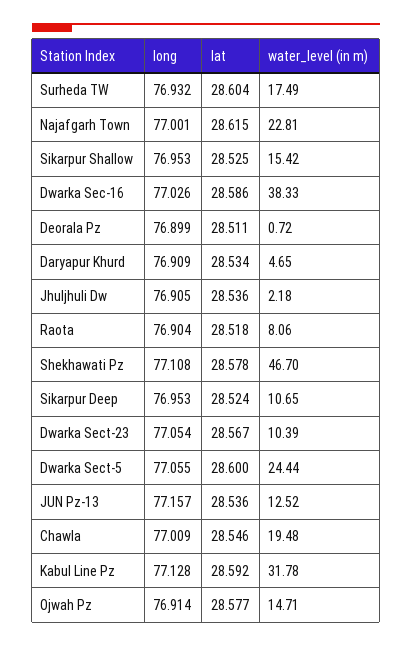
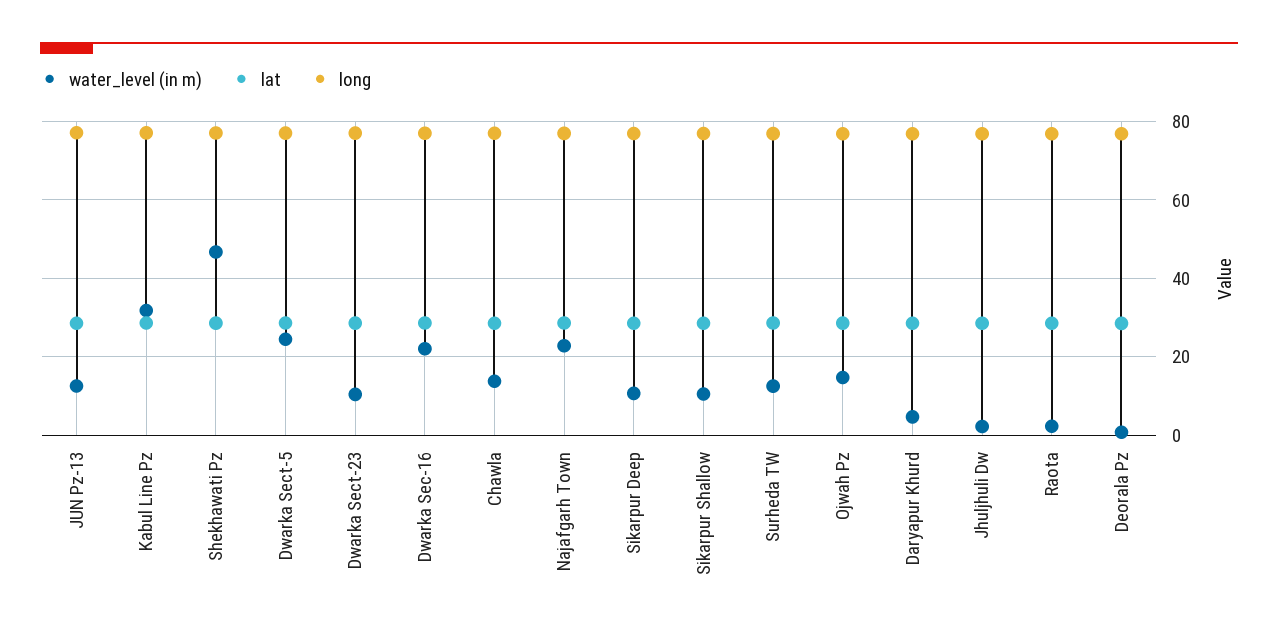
water_level (in m), Surheda TW: 17.49 -> 12
water_level (in m), Sikarpur Shallow: 15.42 -> 10
water_level (in m), Dwarka Sec-16: 38.33 -> 22
water_level (in m), Raota: 8.06 -> 2
water_level (in m), Chawla: 19.48 -> 14

